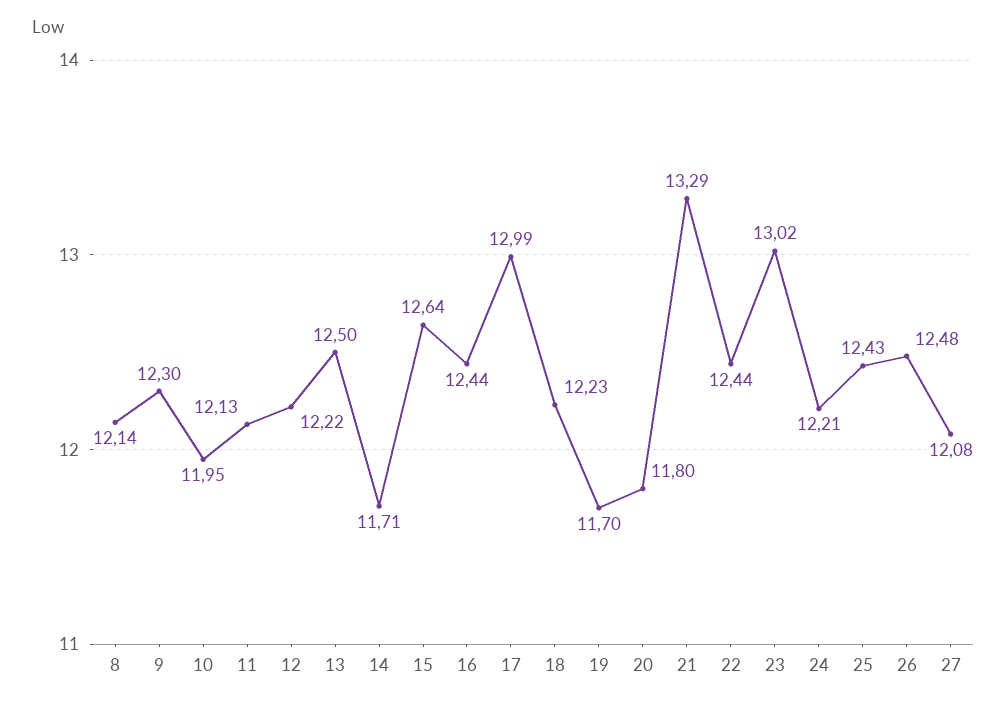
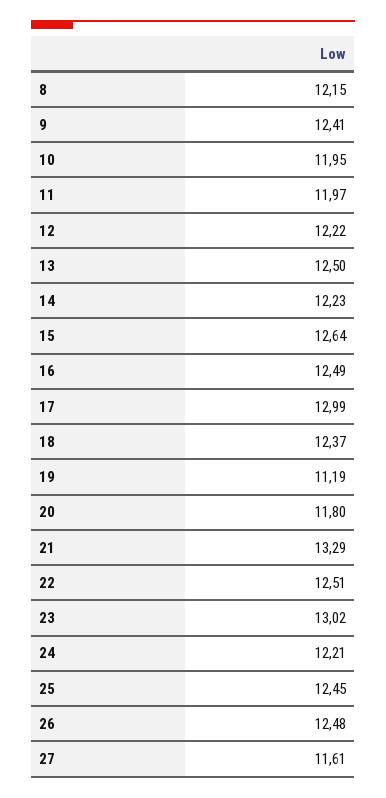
8: 12.14 -> 12.15
9: 12.3 -> 12.41
11: 12.13 -> 11.97
14: 11.71 -> 12.23
16: 12.44 -> 12.49
18: 12.23 -> 12.37
19: 11.7 -> 11.19
22: 12.44 -> 12.51
25: 12.43 -> 12.45
27: 12.08 -> 11.61

